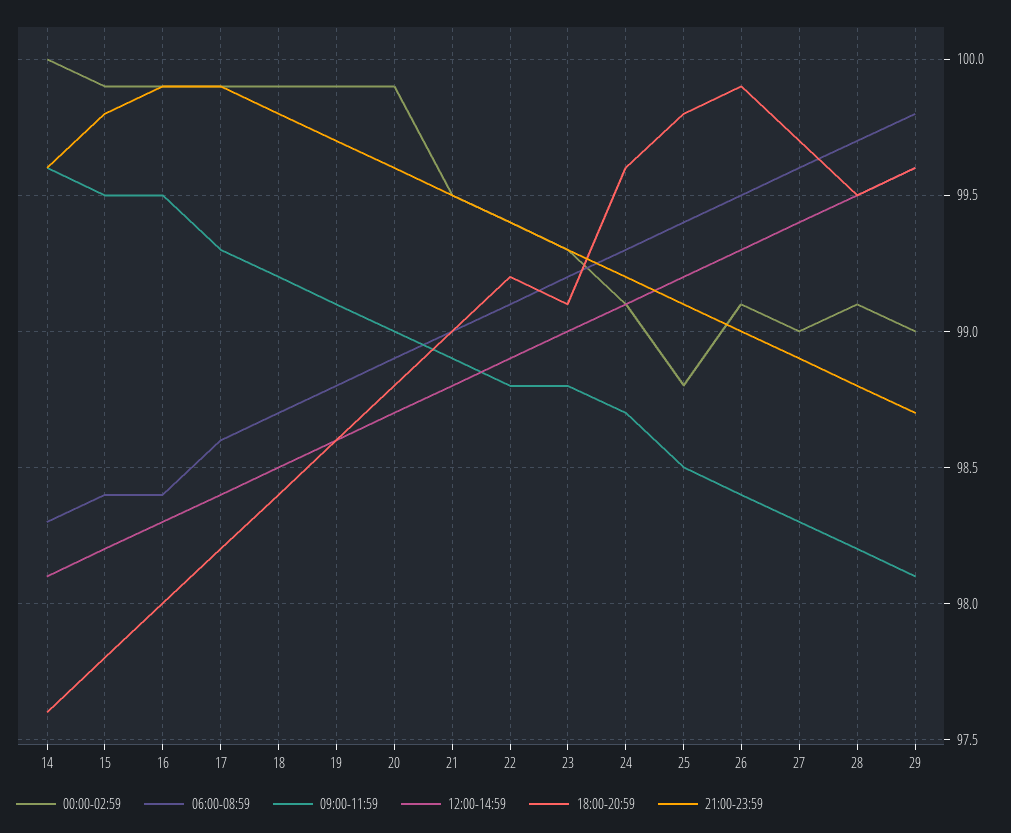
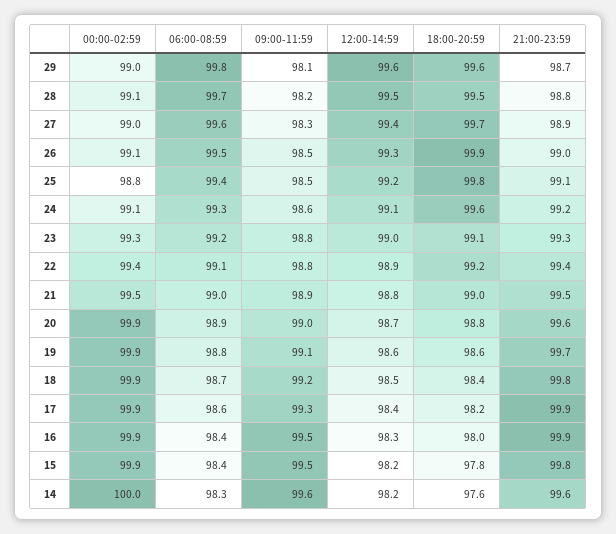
12:00-14:59, 14: 98.1 -> 98.2
09:00-11:59, 24: 98.7 -> 98.6
09:00-11:59, 26: 98.4 -> 98.5

